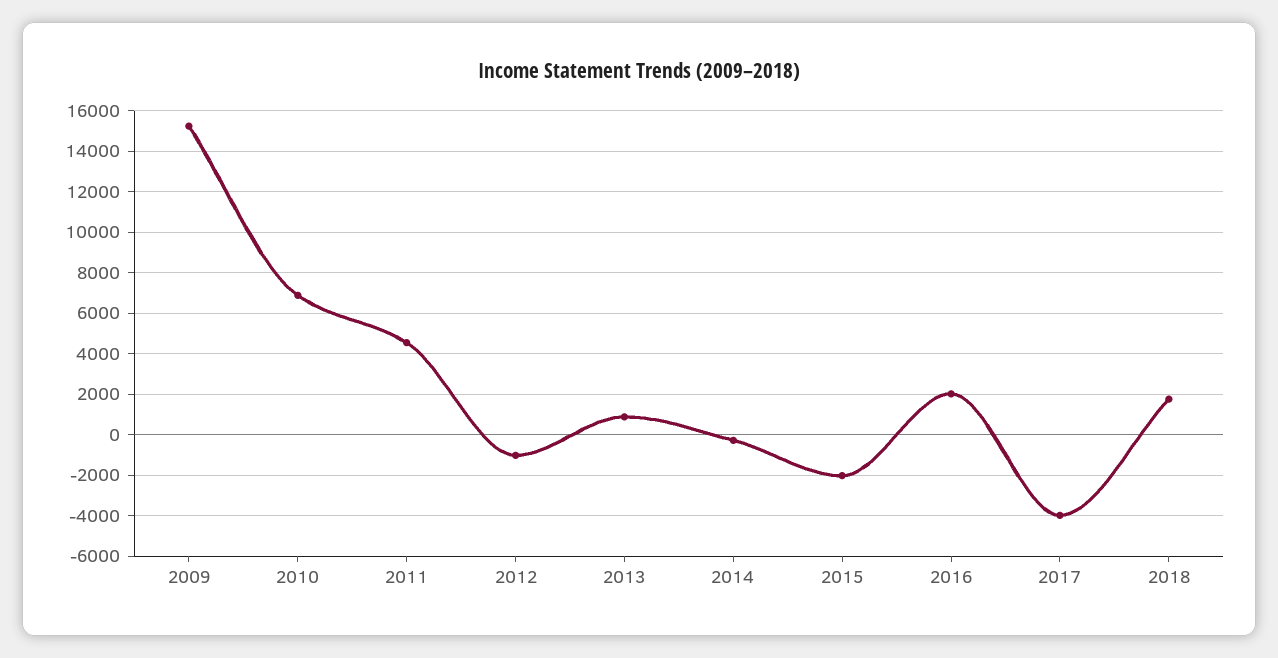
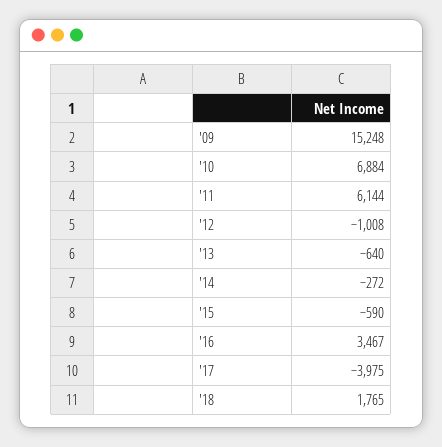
2011: 4500 -> 6144
2013: 1000 -> -640
2015: -2000 -> -590
2016: 2000 -> 3467

